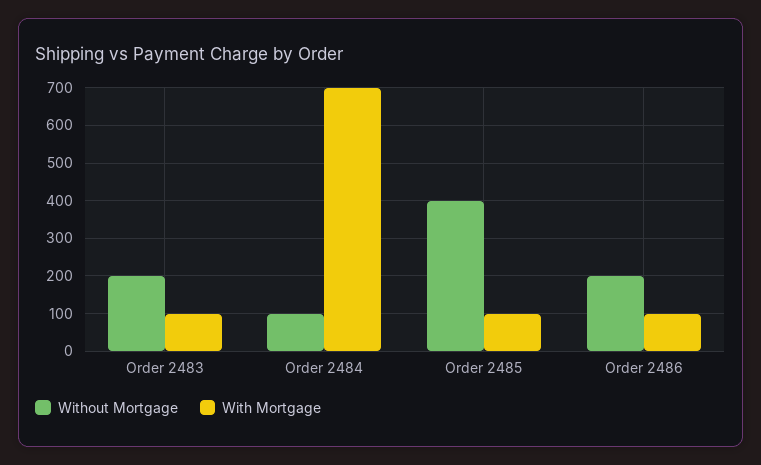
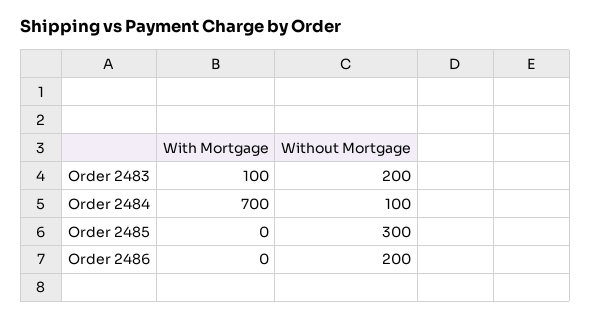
Without Mortgage, Order 2485: 400 -> 300
With Mortgage, Order 2485: 100 -> 0
With Mortgage, Order 2486: 100 -> 0

